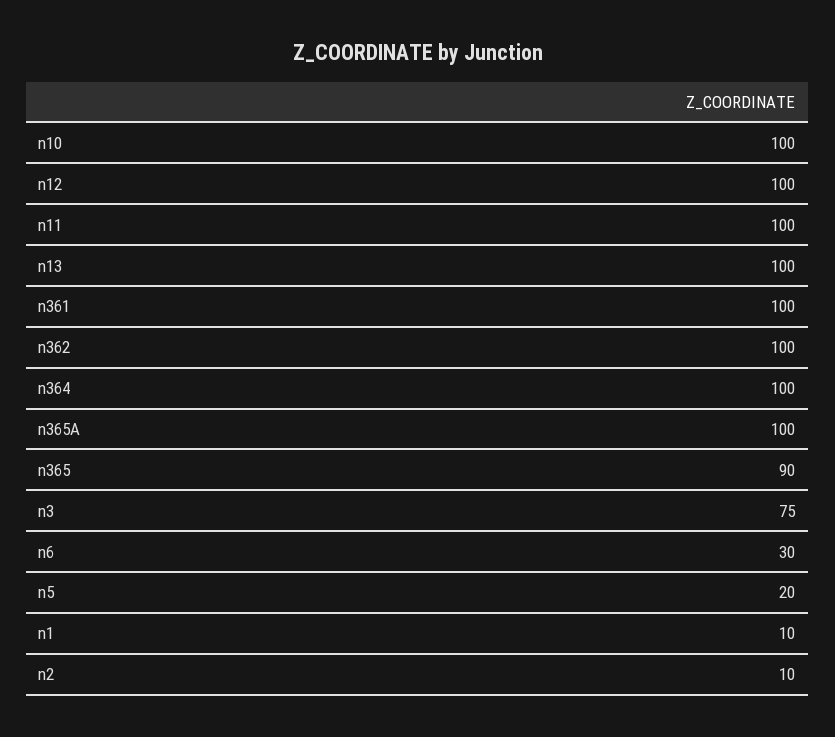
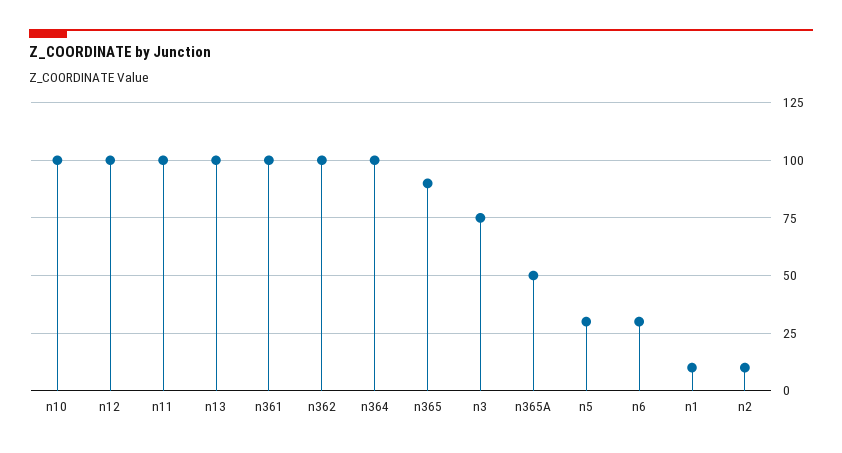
n365A: 100 -> 50
n5: 20 -> 30

